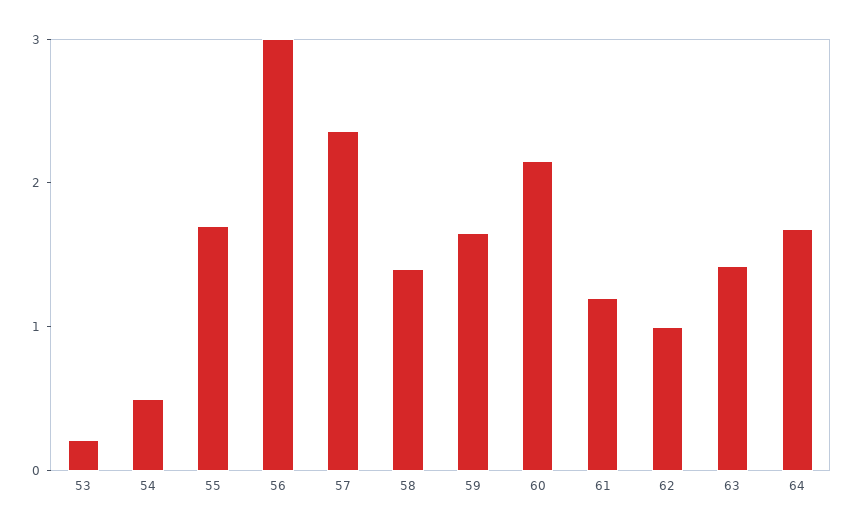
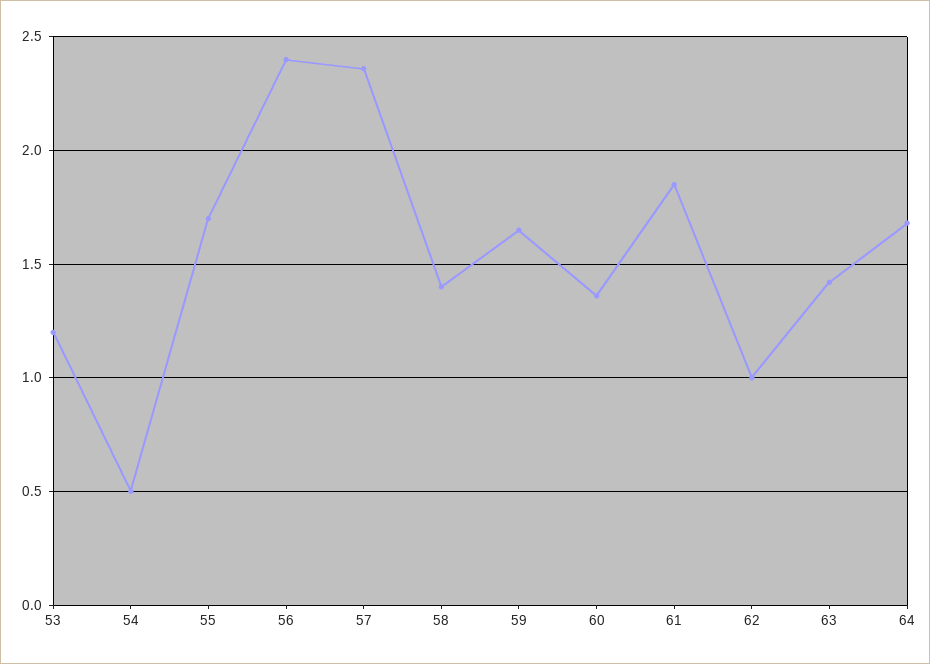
53: 0.2 -> 1.2
56: 3 -> 2.4
60: 2.2 -> 1.35
61: 1.2 -> 1.85

